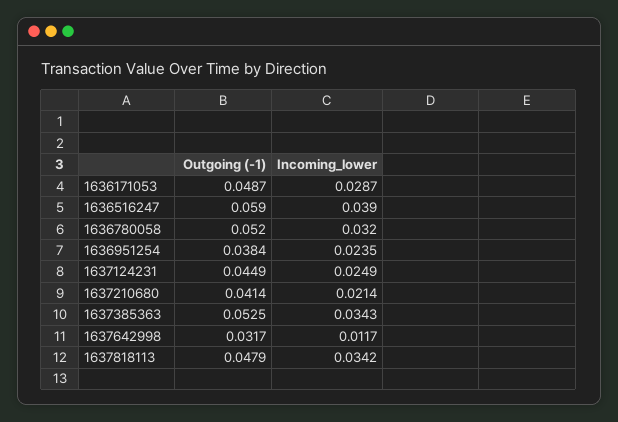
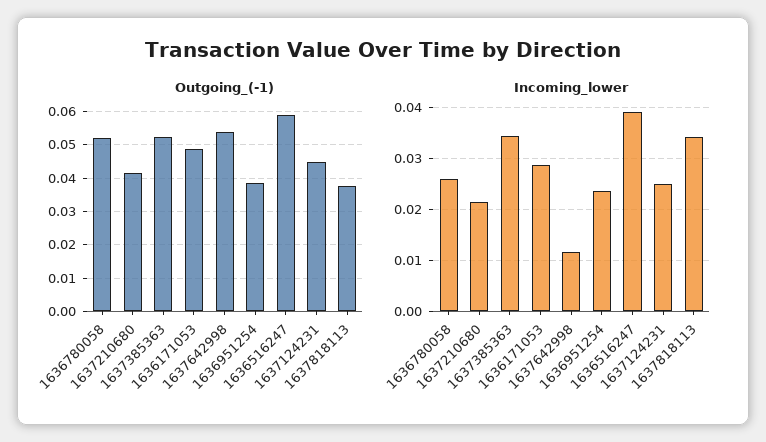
Incoming_lower, 1636780058: 0.032 -> 0.026
Outgoing (-1), 1637642998: 0.0317 -> 0.054
Outgoing (-1), 1637818113: 0.0479 -> 0.038

